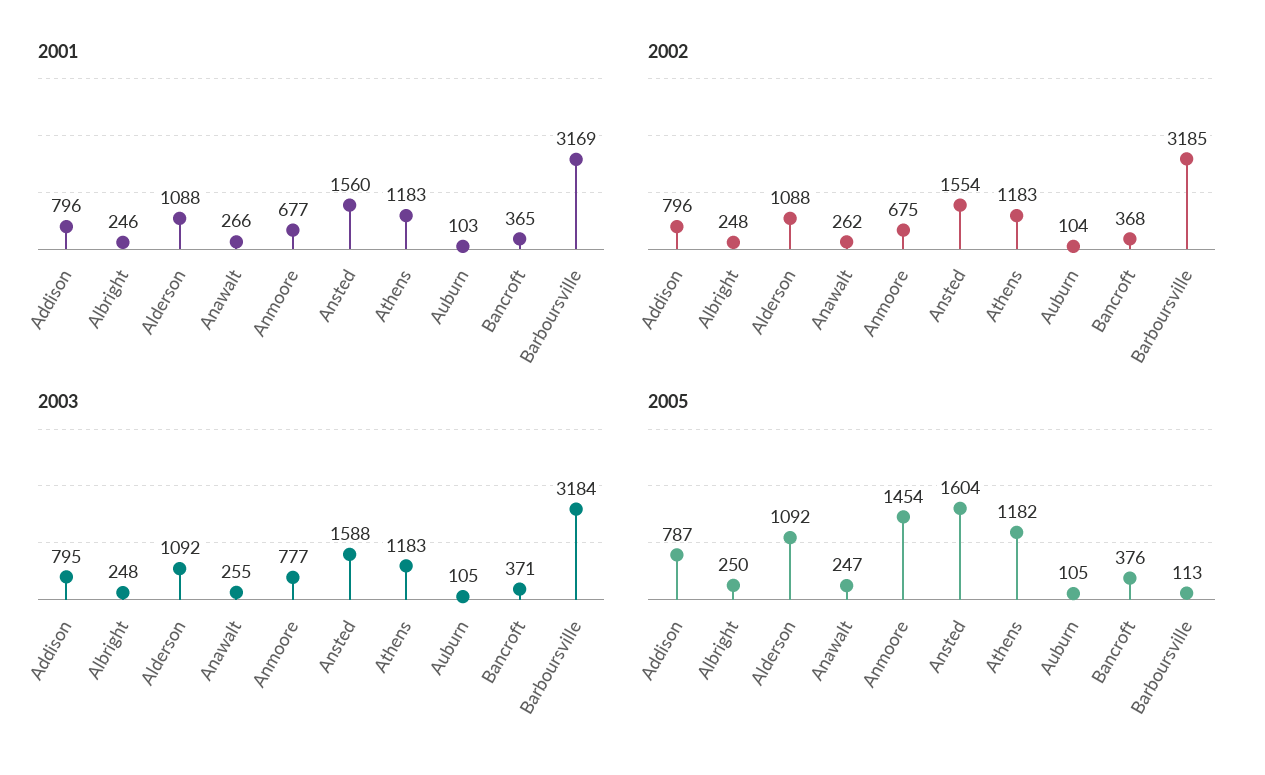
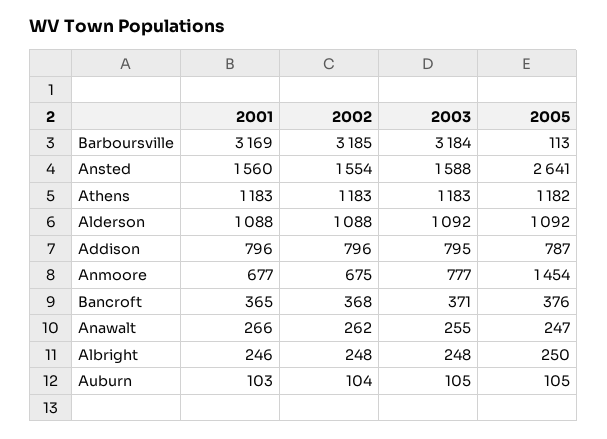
2005, Ansted: 1604 -> 2641

